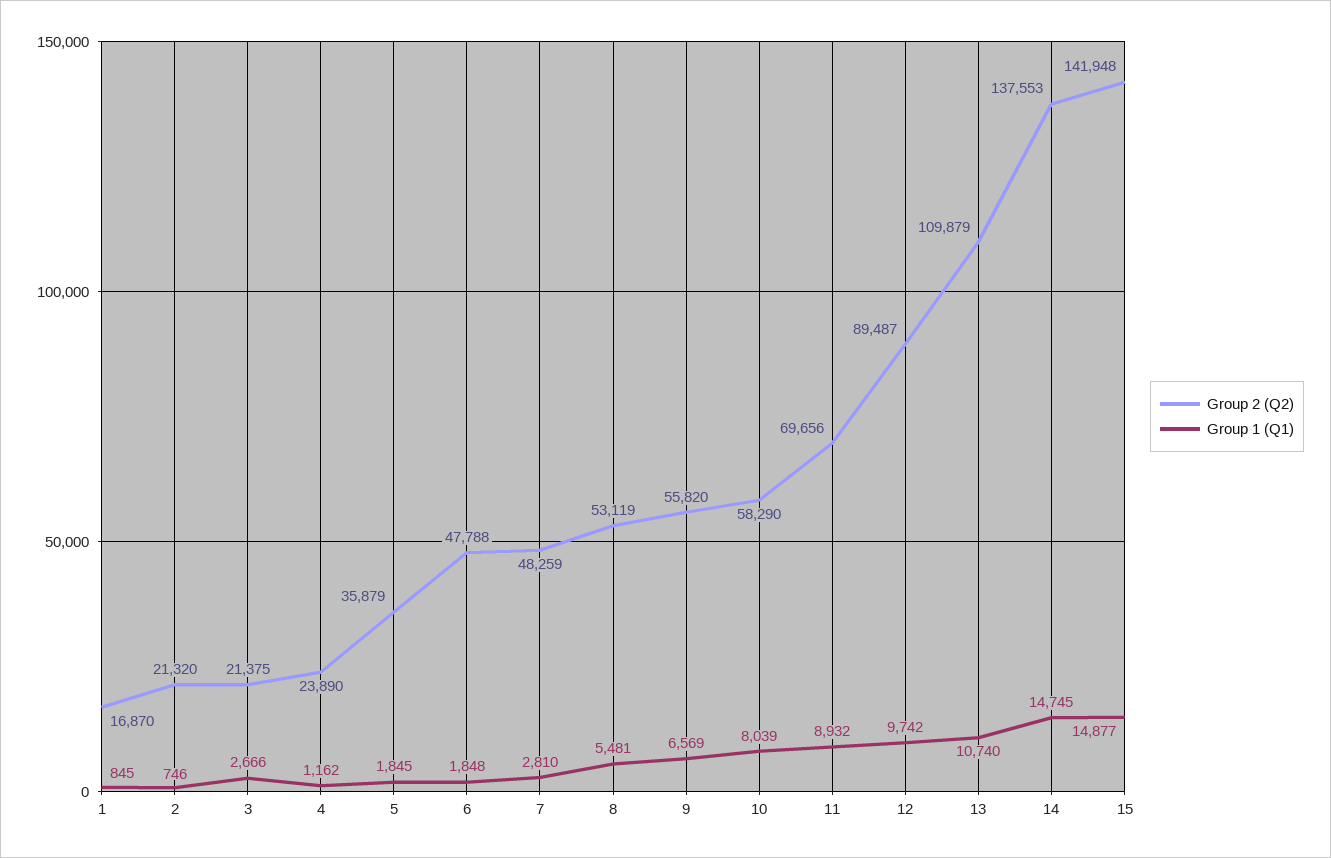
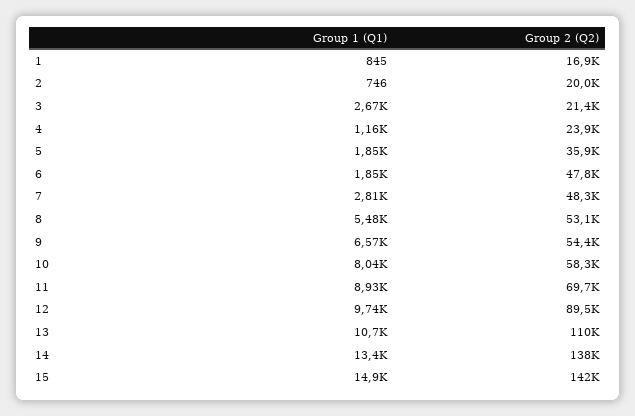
Group 2 (Q2), 2: 21320 -> 20000
Group 2 (Q2), 9: 55820 -> 54400
Group 1 (Q1), 14: 14745 -> 13400

